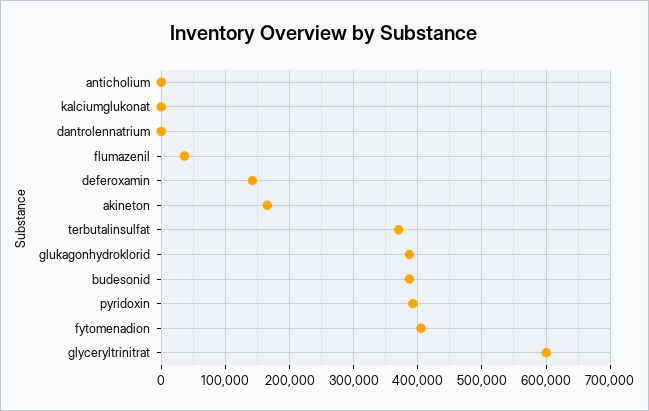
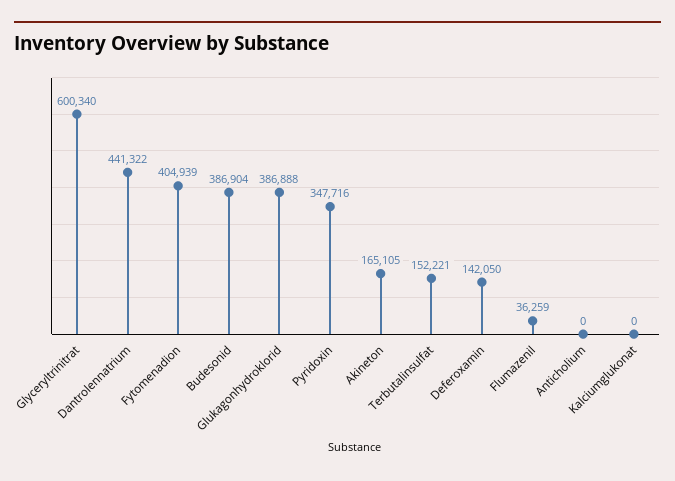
dantrolennatrium: 0 -> 441322
terbutalinsulfat: 370000 -> 152221
pyridoxin: 390000 -> 347716

